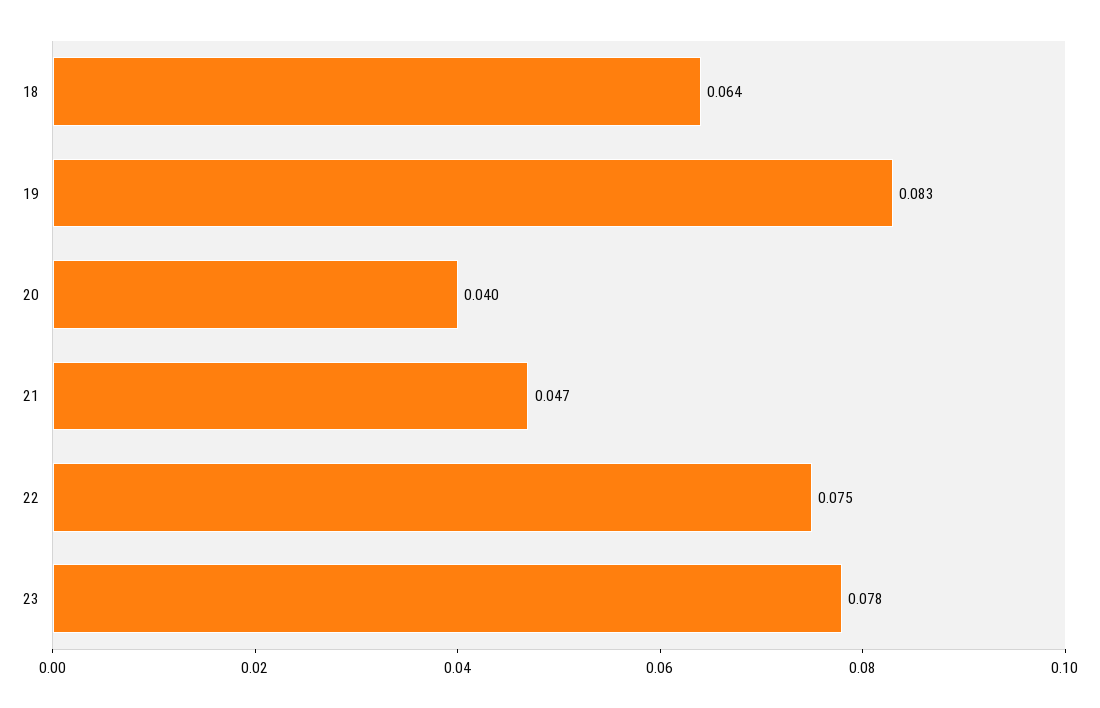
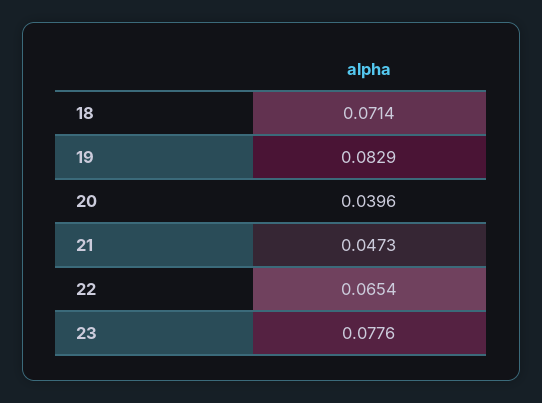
18: 0.064 -> 0.0714
22: 0.075 -> 0.0654

